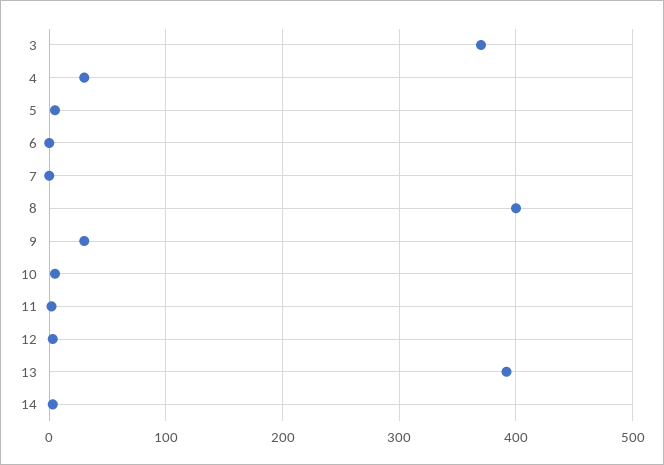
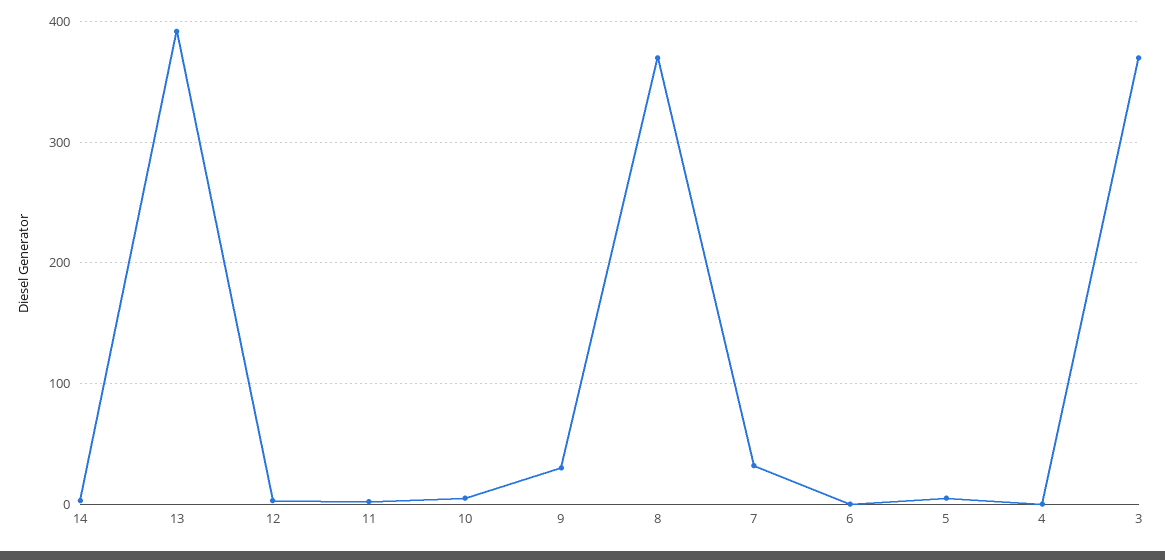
4: 30 -> 0
7: 0 -> 30
8: 400 -> 370

